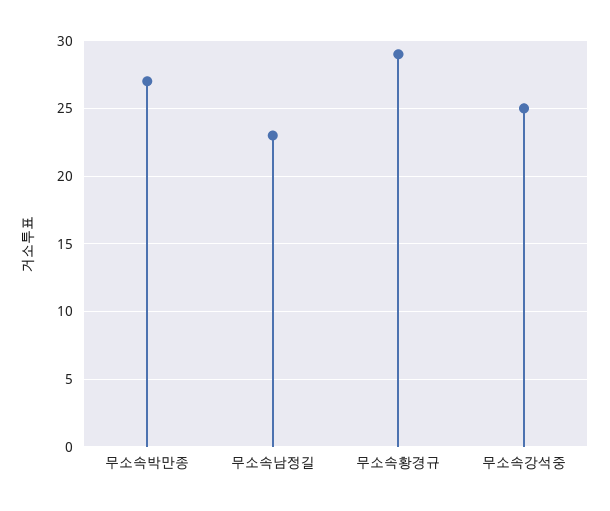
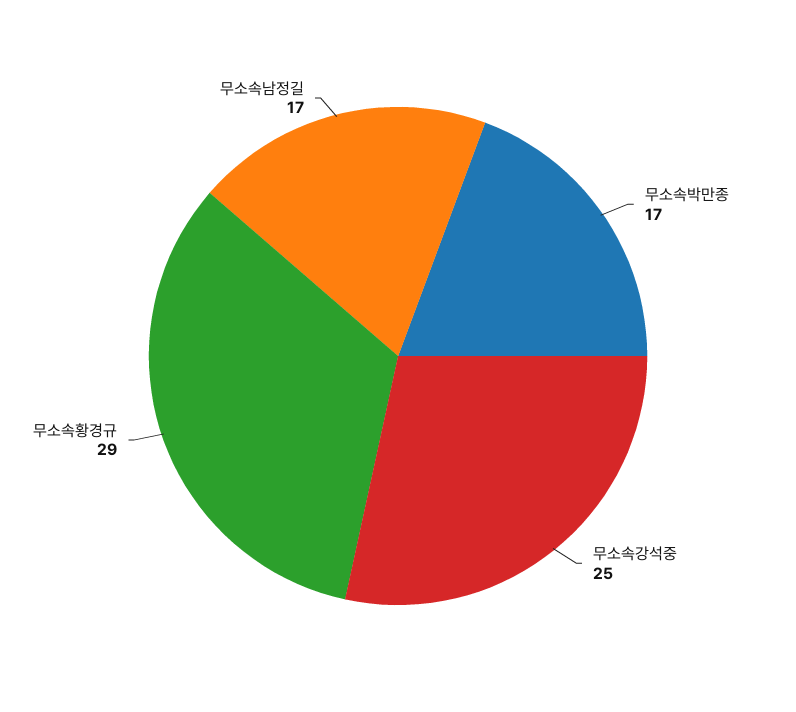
무소속박만종: 27 -> 17
무소속남정길: 23 -> 17

